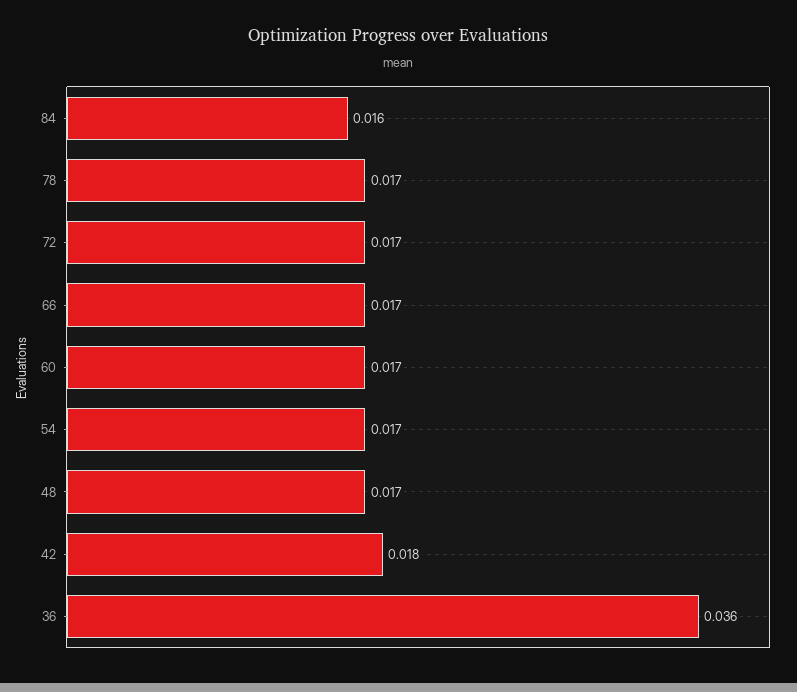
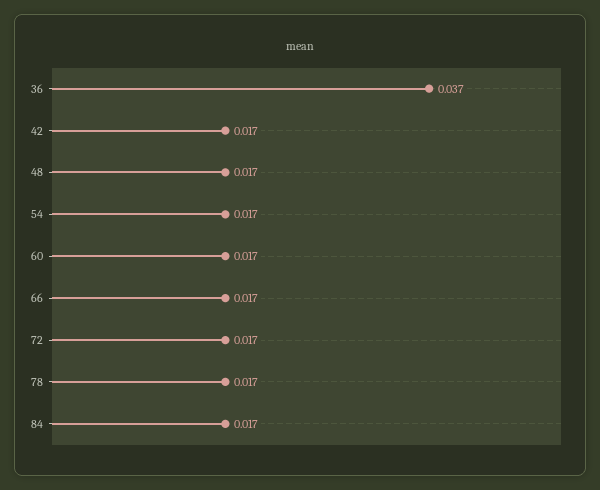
84: 0.016 -> 0.017
42: 0.018 -> 0.017
36: 0.036 -> 0.037

